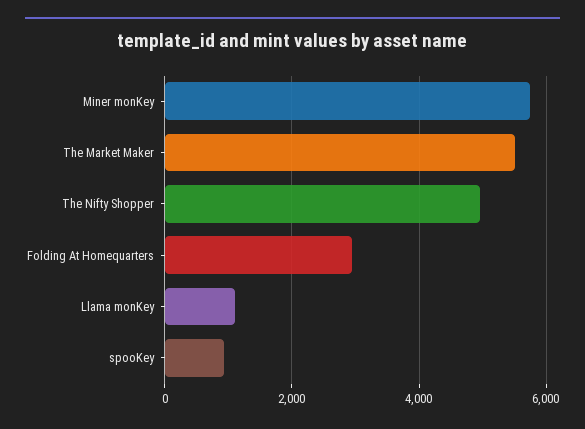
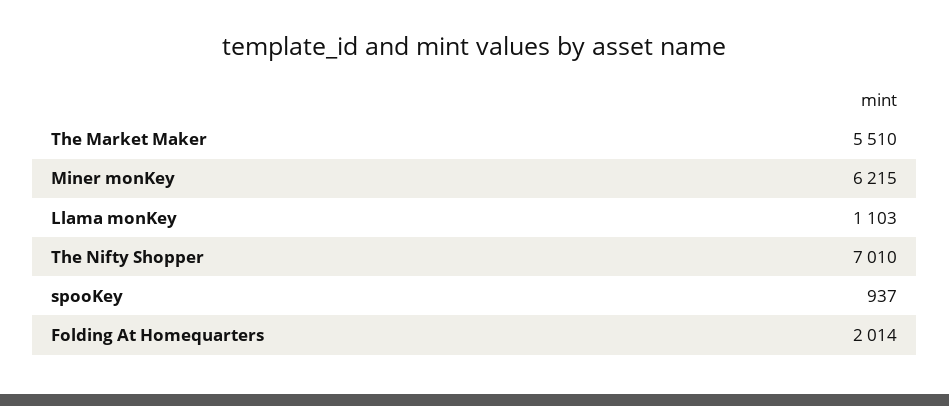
Miner monKey: 5800 -> 6215
The Nifty Shopper: 5000 -> 7010
Folding At Homequarters: 3000 -> 2014

